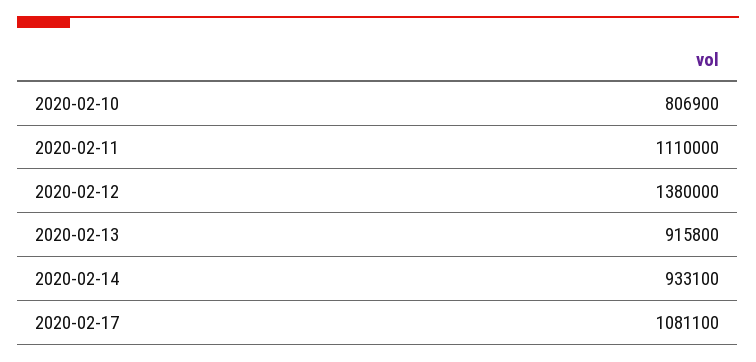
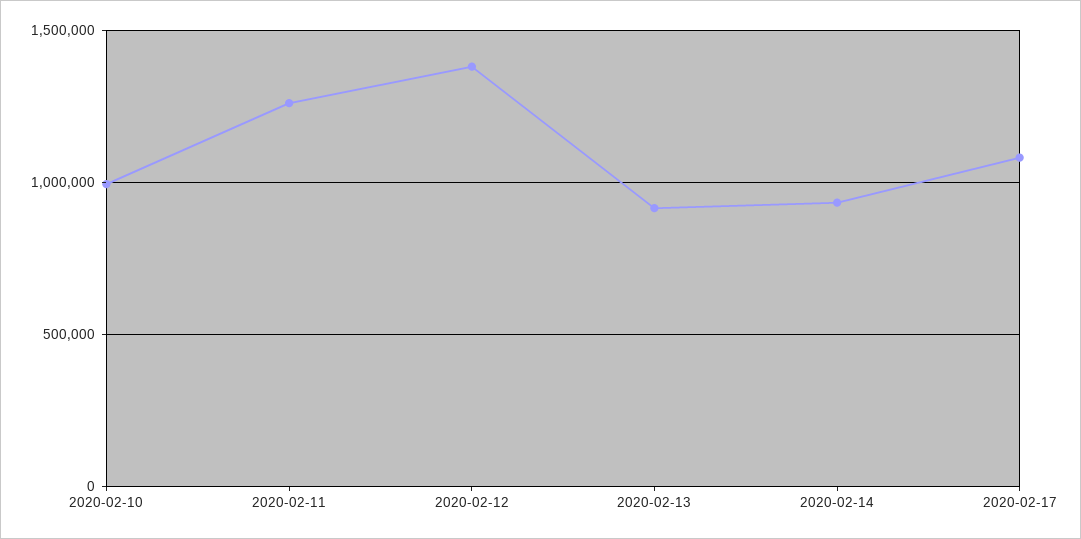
2020-02-10: 806900 -> 1000000
2020-02-11: 1110000 -> 1250000

